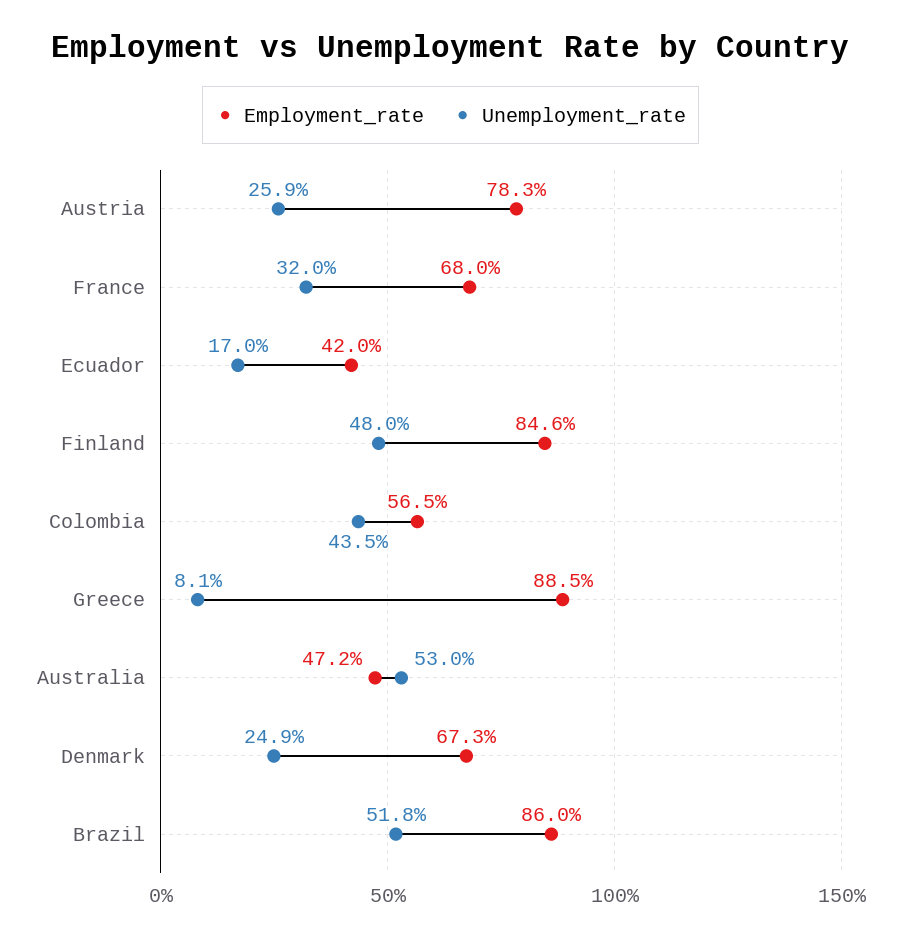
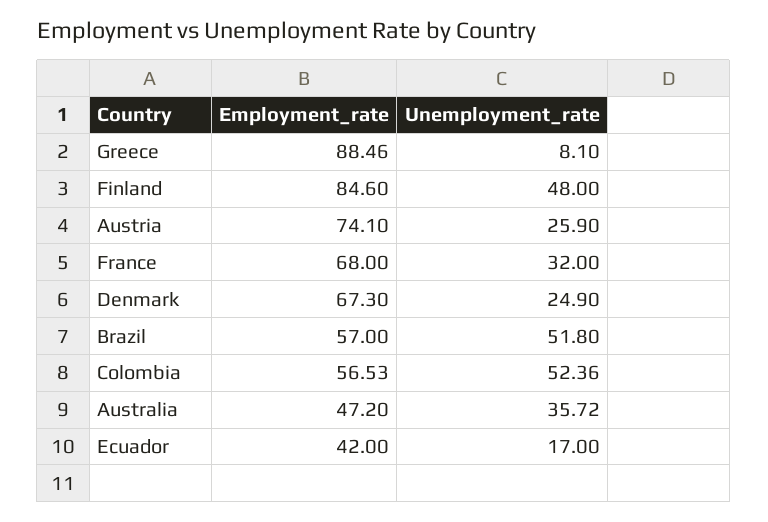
Employment_rate, Austria: 78.3 -> 74.1
Unemployment_rate, Colombia: 43.5 -> 52.36
Unemployment_rate, Australia: 53 -> 35.72
Employment_rate, Brazil: 86 -> 57

